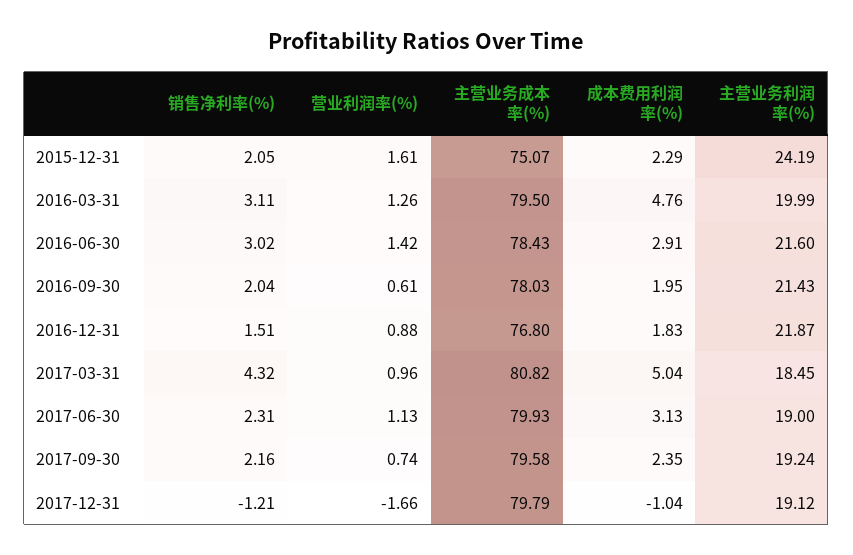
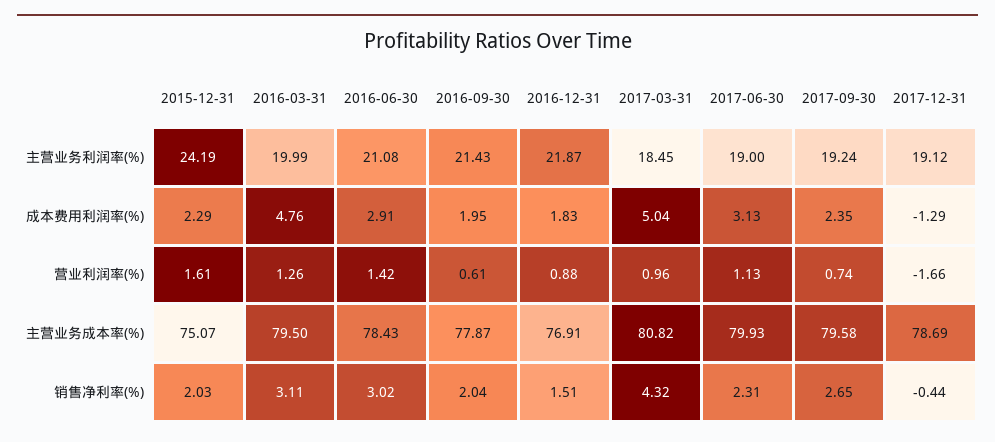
销售净利率(%), 2015-12-31: 2.05 -> 2.03
主营业务利润率(%), 2016-06-30: 21.6 -> 21.08
主营业务成本率(%), 2016-09-30: 78.03 -> 77.87
主营业务成本率(%), 2016-12-31: 76.8 -> 76.91
销售净利率(%), 2017-09-30: 2.16 -> 2.65
销售净利率(%), 2017-12-31: -1.21 -> -0.44
主营业务成本率(%), 2017-12-31: 79.79 -> 78.69
成本费用利润率(%), 2017-12-31: -1.04 -> -1.29

